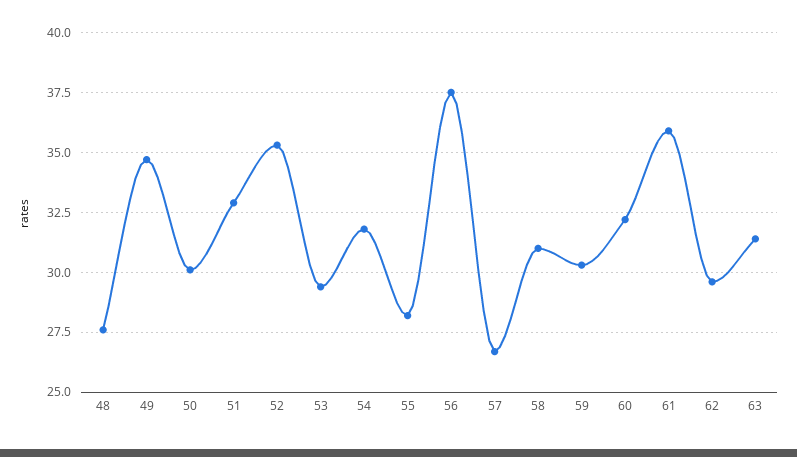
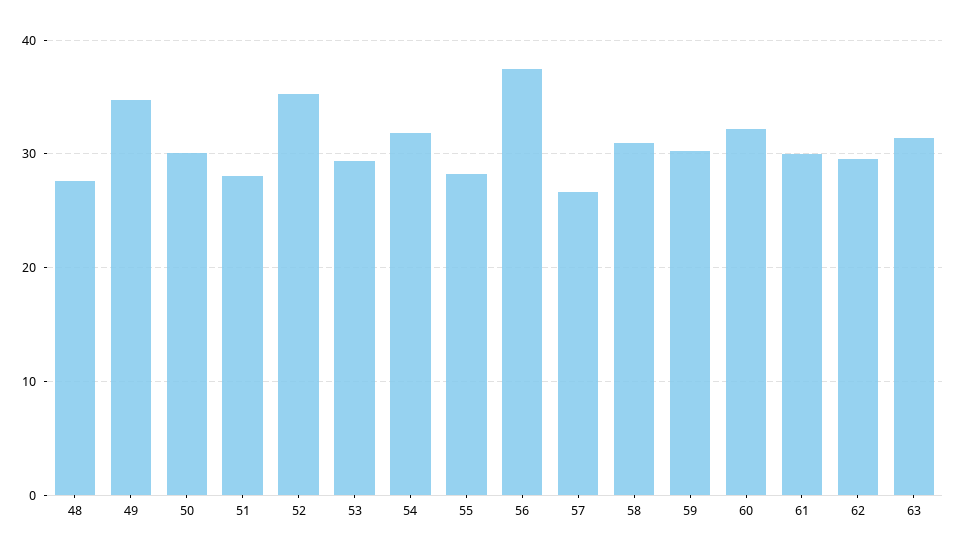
51: 33 -> 28
61: 36 -> 30

